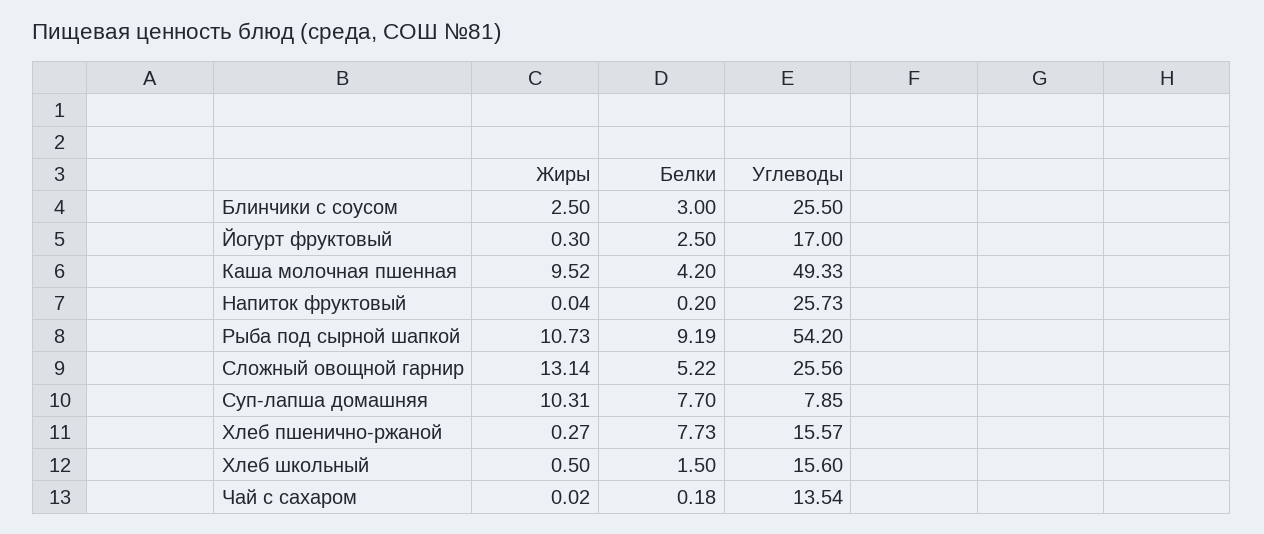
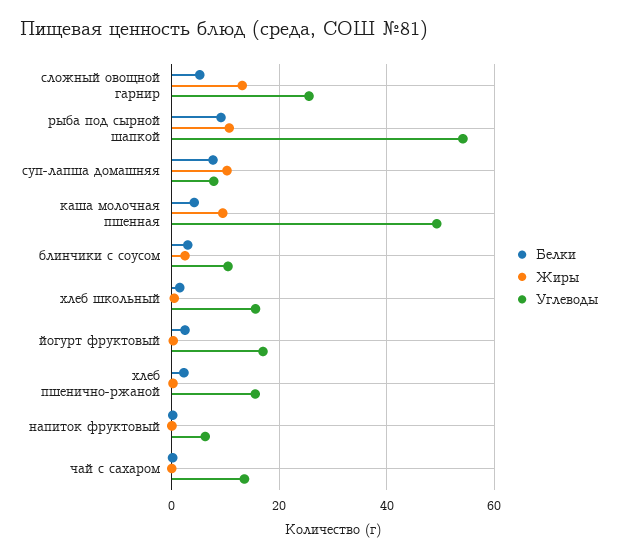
Углеводы, Блинчики с соусом: 25.5 -> 10
Углеводы, Напиток фруктовый: 25.73 -> 6
Белки, Хлеб пшенично-ржаной: 7.73 -> 2

